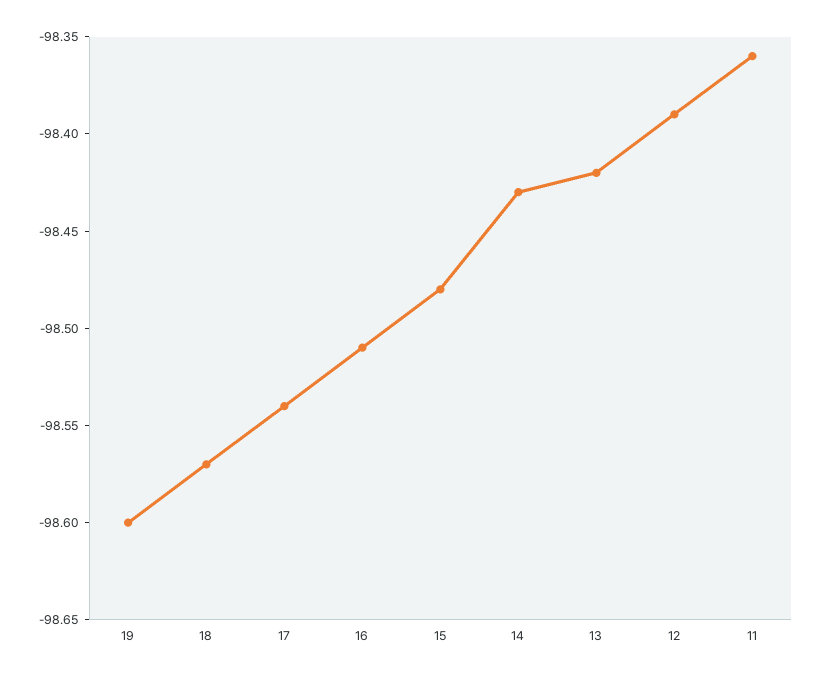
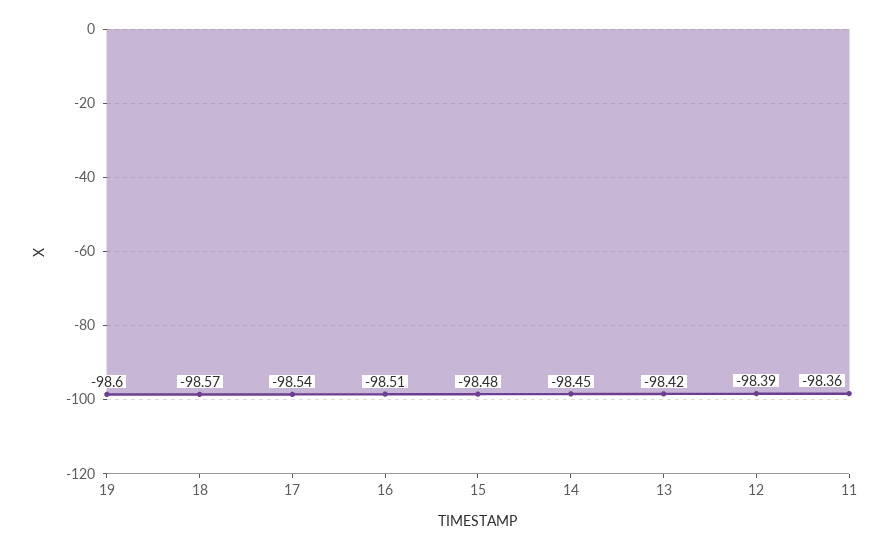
14: -98.43 -> -98.45

